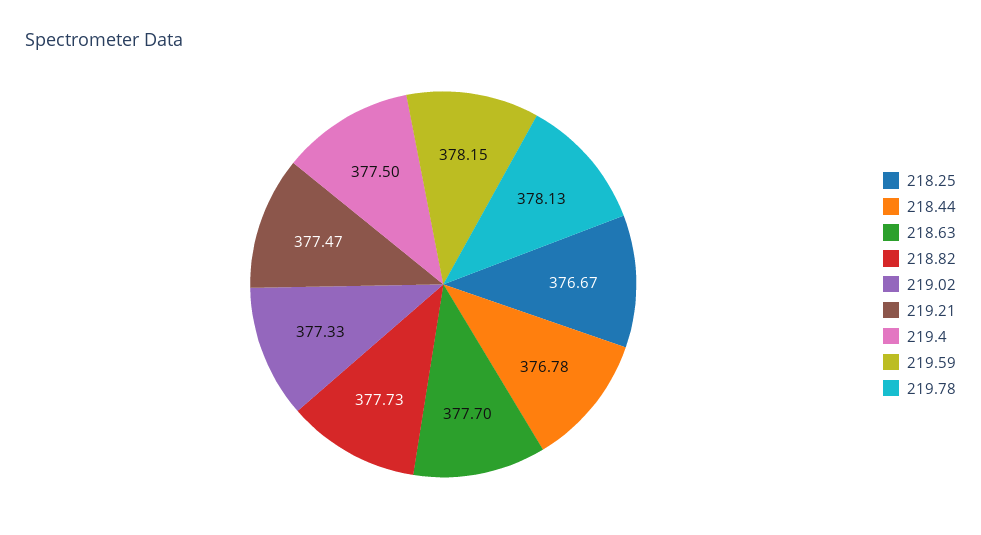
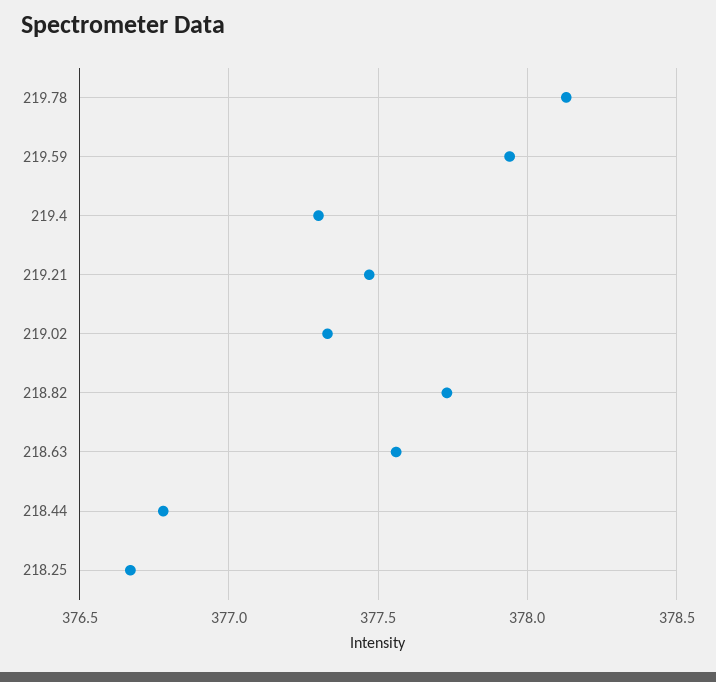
218.63: 377.7 -> 377.55
219.4: 377.5 -> 377.3
219.59: 378.15 -> 377.95

